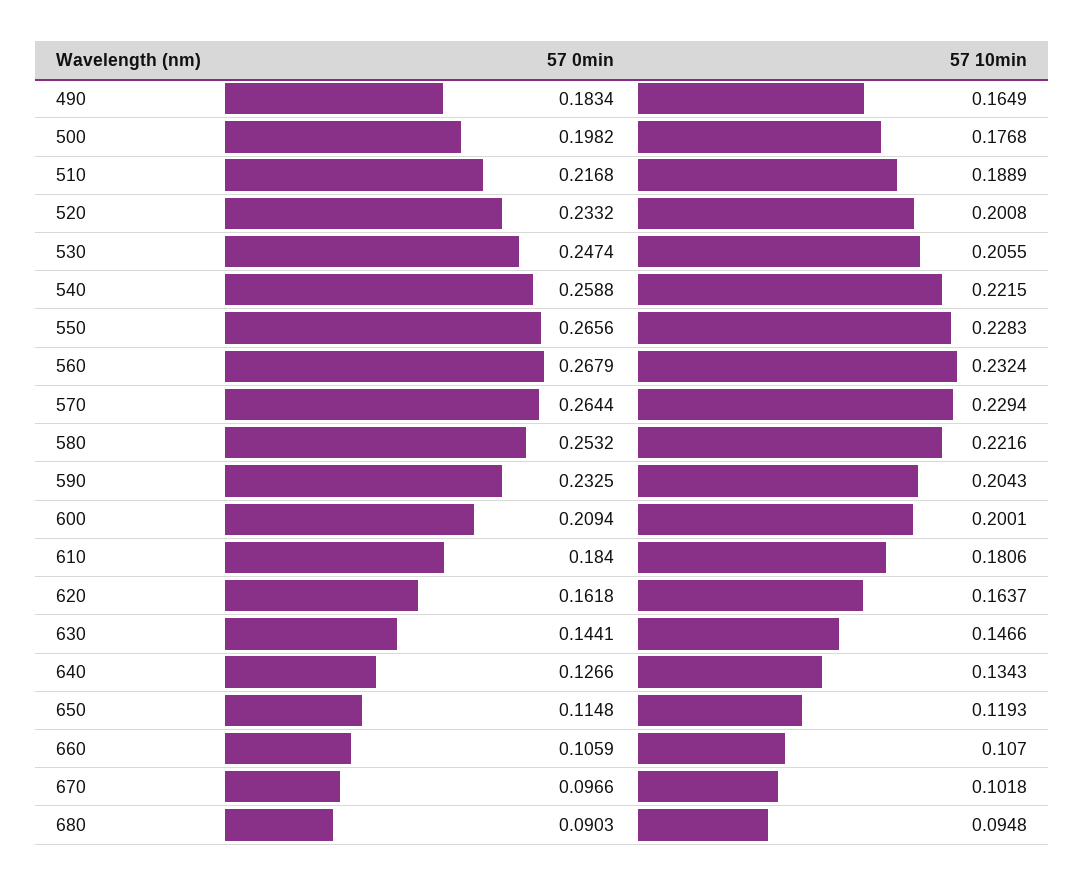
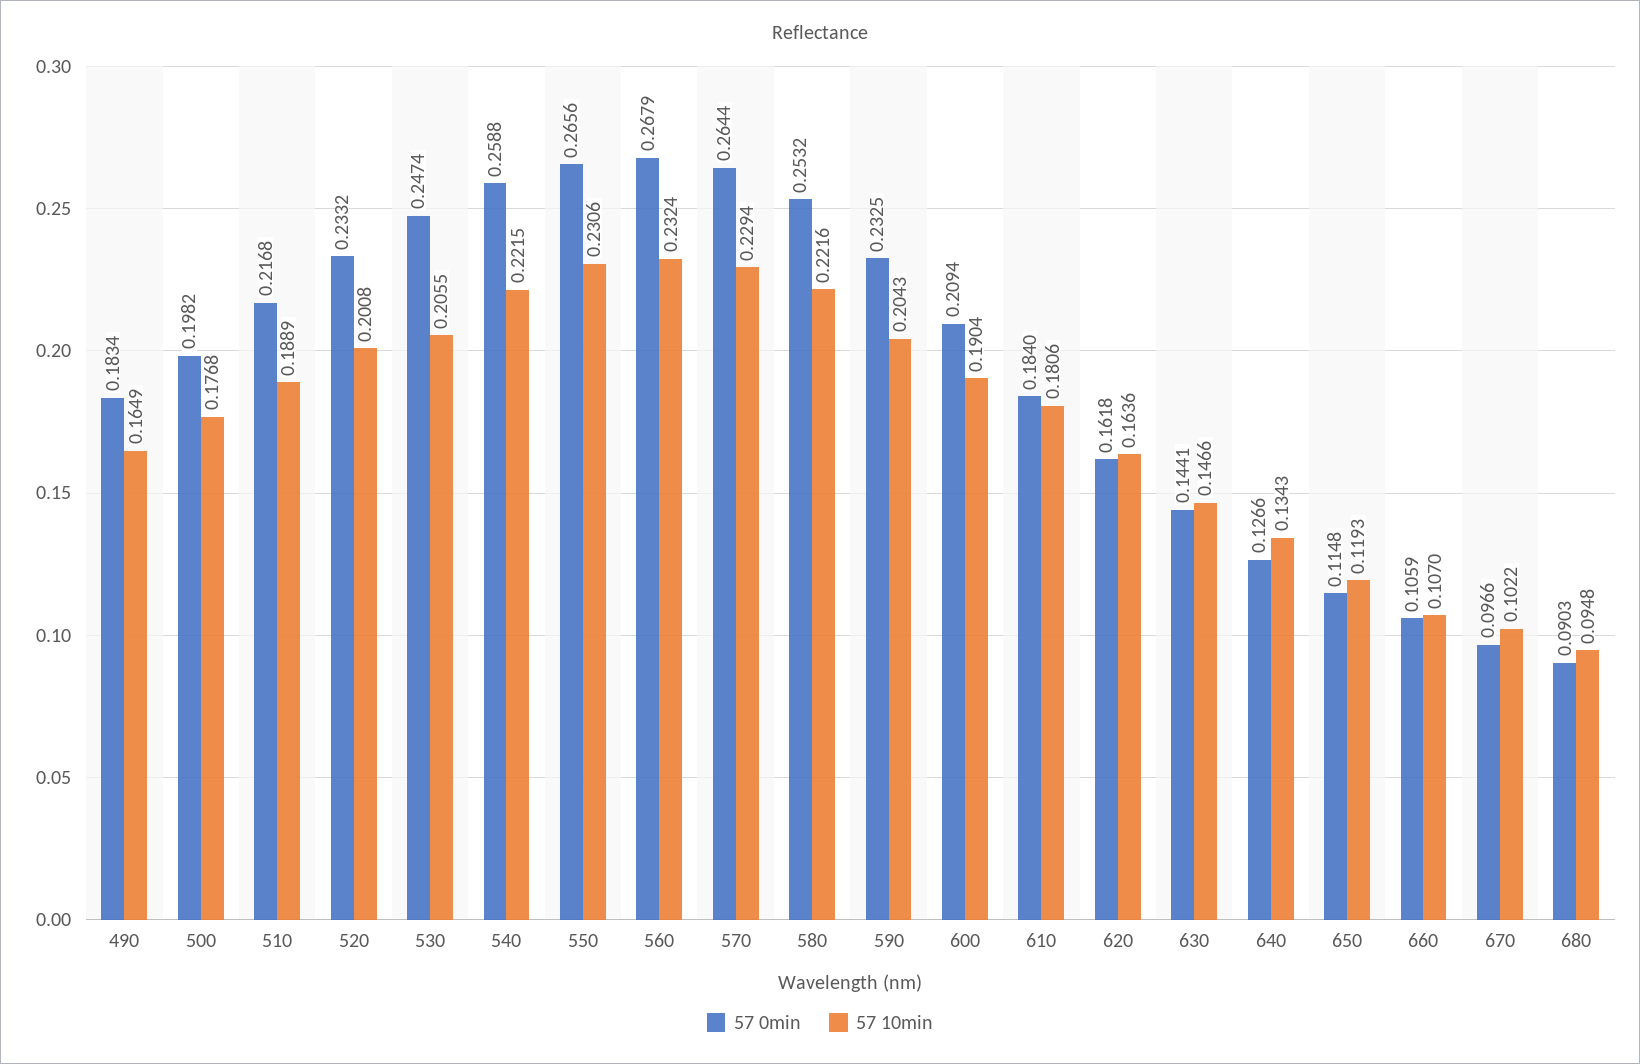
57 10min, 550: 0.2283 -> 0.2306
57 10min, 600: 0.2001 -> 0.1904
57 10min, 620: 0.1637 -> 0.1636
57 10min, 670: 0.1018 -> 0.1022

